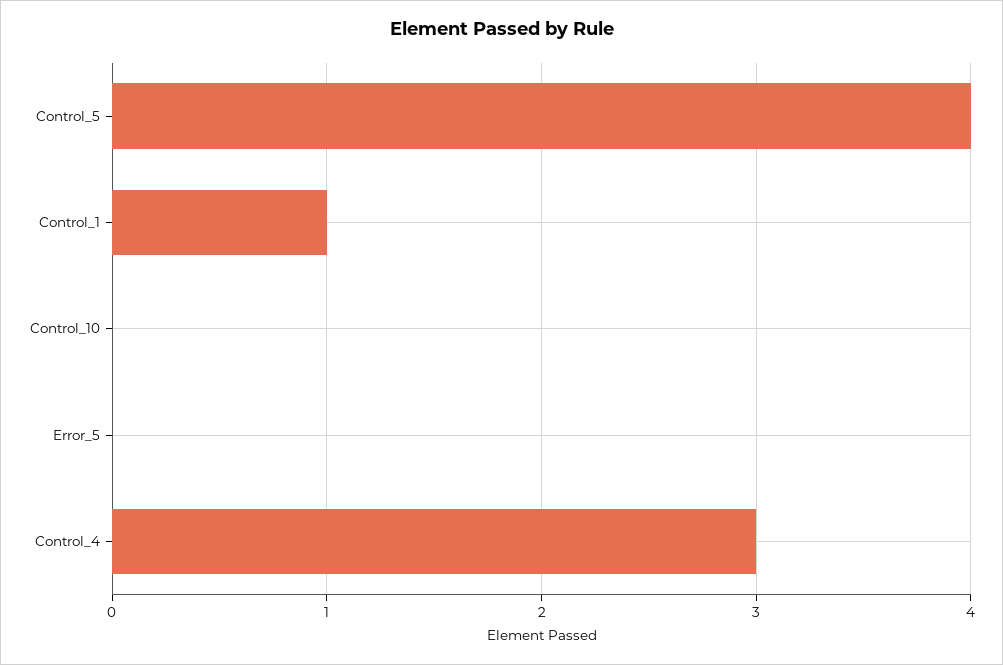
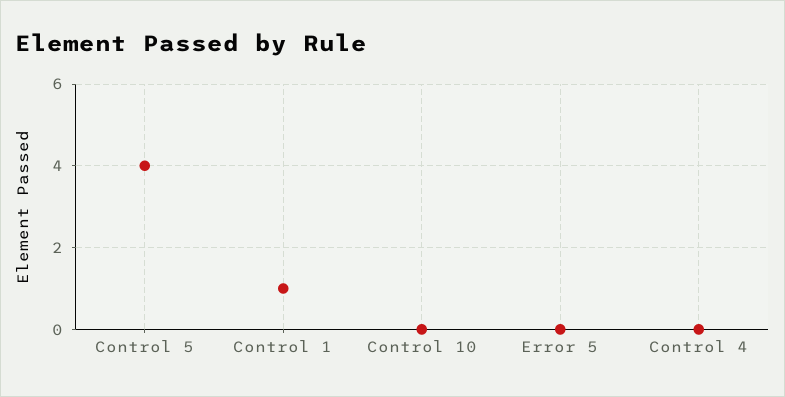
Control_4: 3 -> 0

